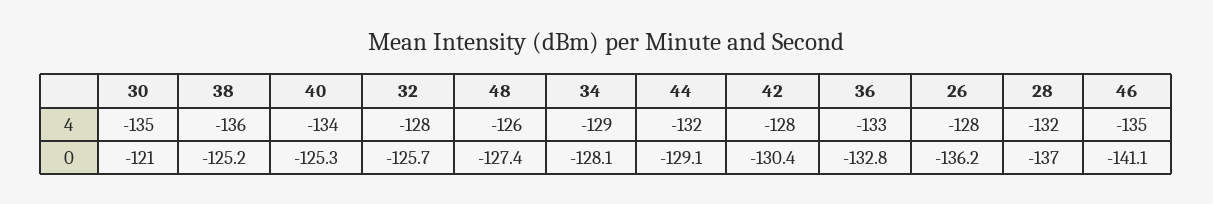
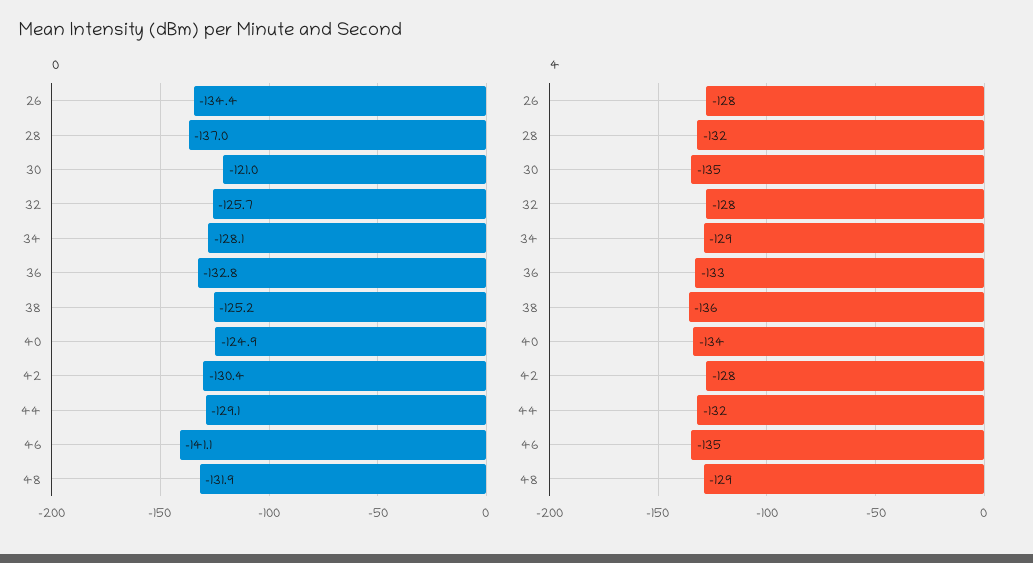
4, 48: -126 -> -129
0, 40: -125.3 -> -124.9
0, 48: -127.4 -> -131.9
0, 26: -136.2 -> -134.4

